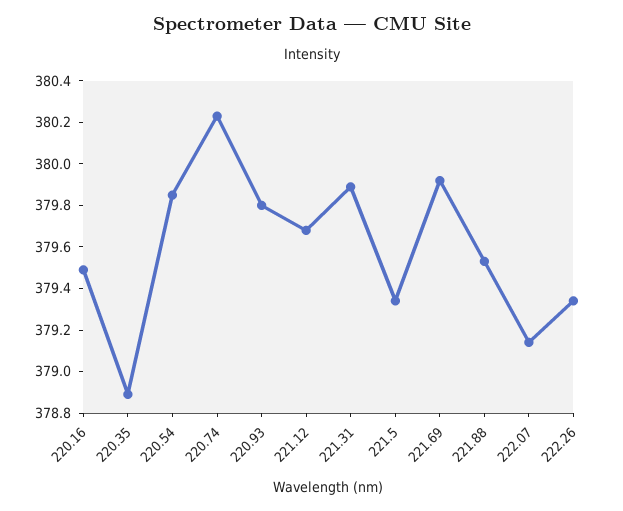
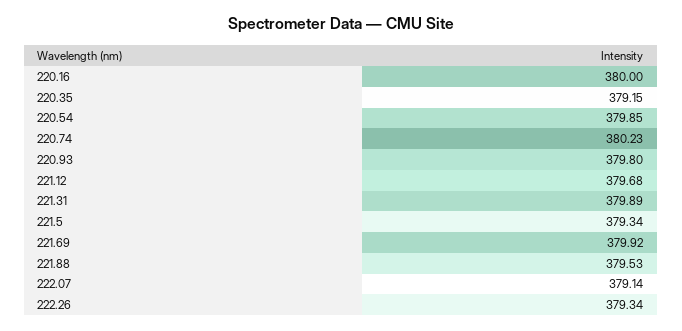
220.16: 379.5 -> 380
220.35: 378.9 -> 379.15

